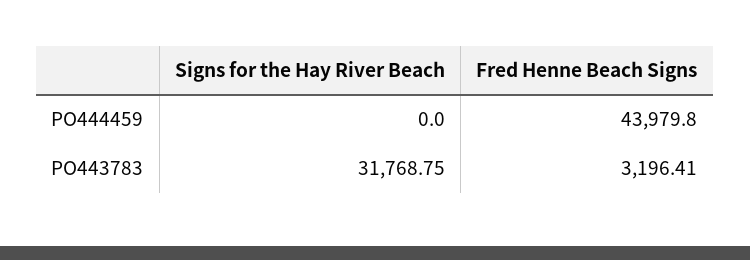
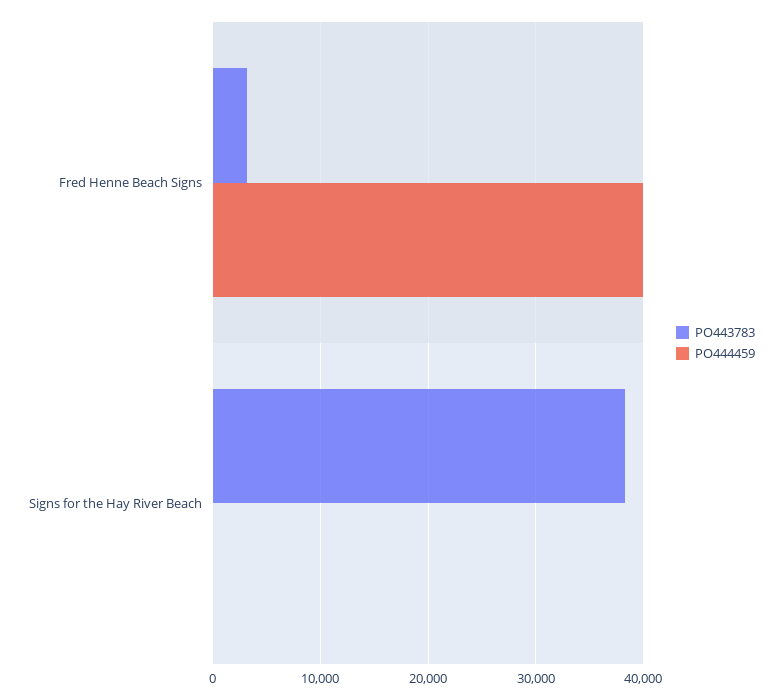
PO444459, Fred Henne Beach Signs: 43979.8 -> 40000
PO443783, Signs for the Hay River Beach: 31768.75 -> 38000

